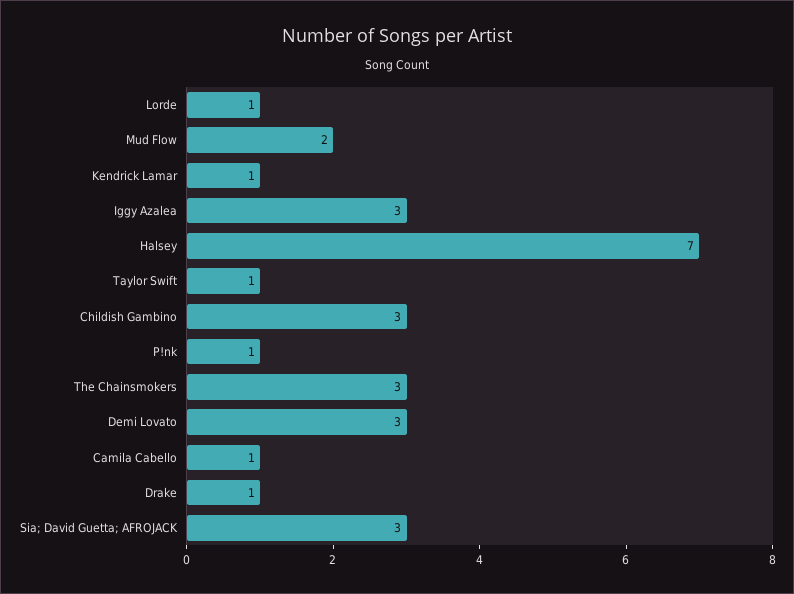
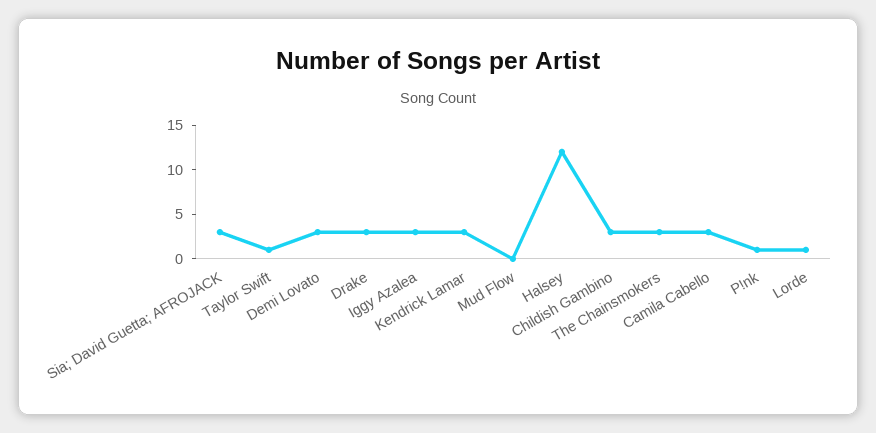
Mud Flow: 2 -> 0
Kendrick Lamar: 1 -> 3
Halsey: 7 -> 12
Camila Cabello: 1 -> 3
Drake: 1 -> 3

